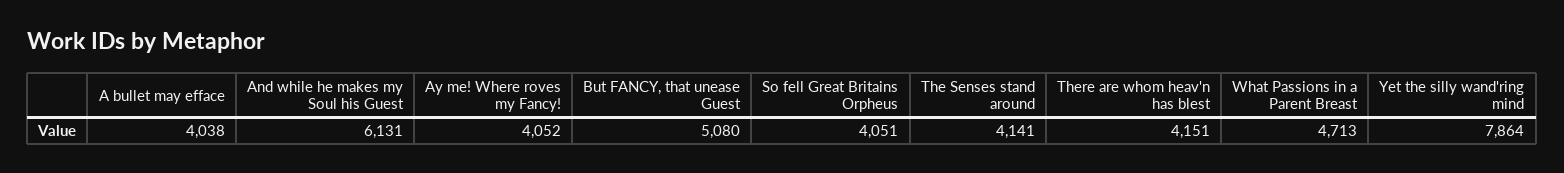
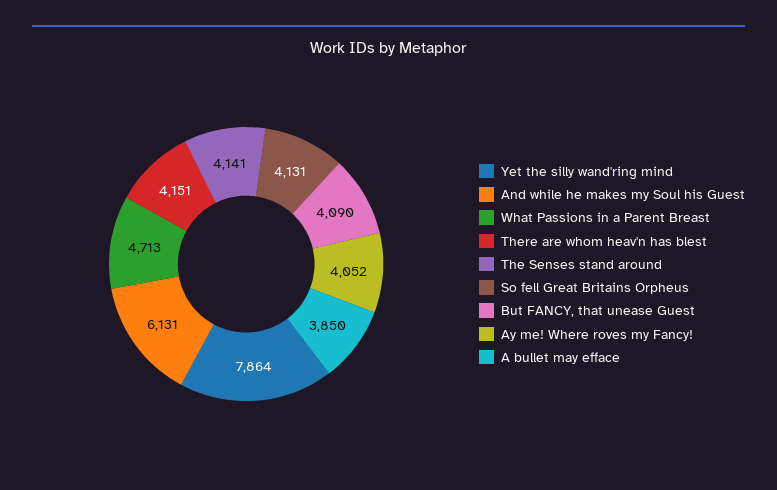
A bullet may efface: 4038 -> 3850
But FANCY, that unease Guest: 5080 -> 4090
So fell Great Britains Orpheus: 4051 -> 4131

